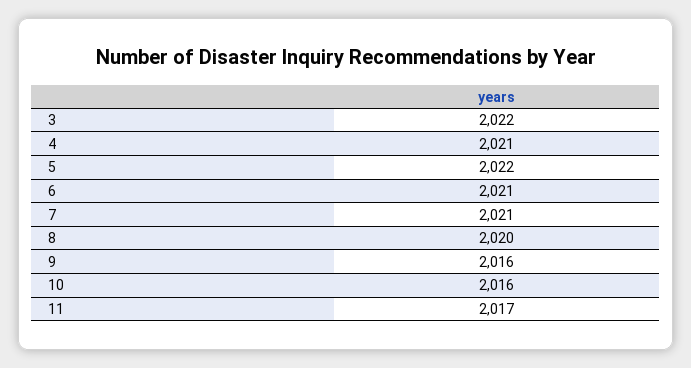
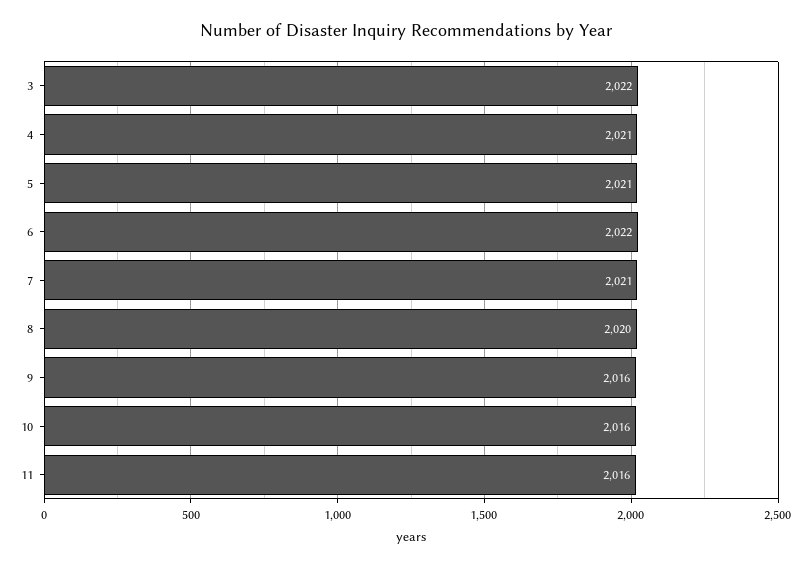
5: 2022 -> 2021
6: 2021 -> 2022
11: 2017 -> 2016

